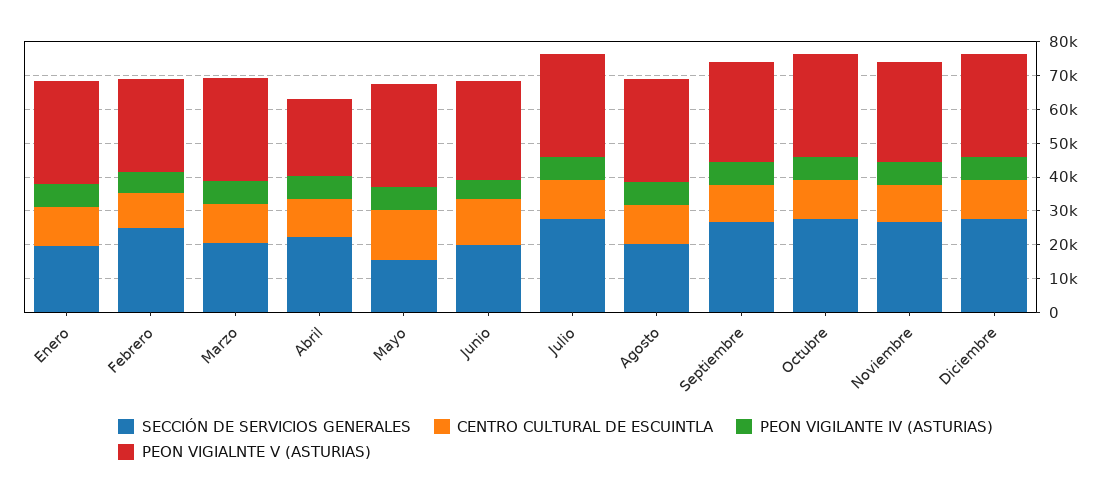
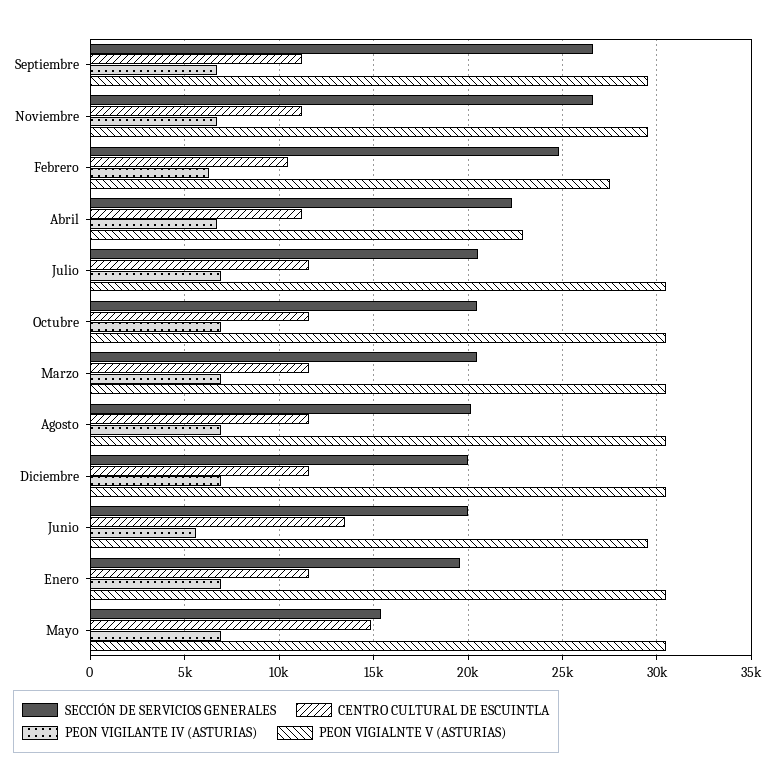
SECCIÓN DE SERVICIOS GENERALES, Julio: 27500 -> 20500
SECCIÓN DE SERVICIOS GENERALES, Octubre: 27500 -> 20500
SECCIÓN DE SERVICIOS GENERALES, Diciembre: 27500 -> 20000

